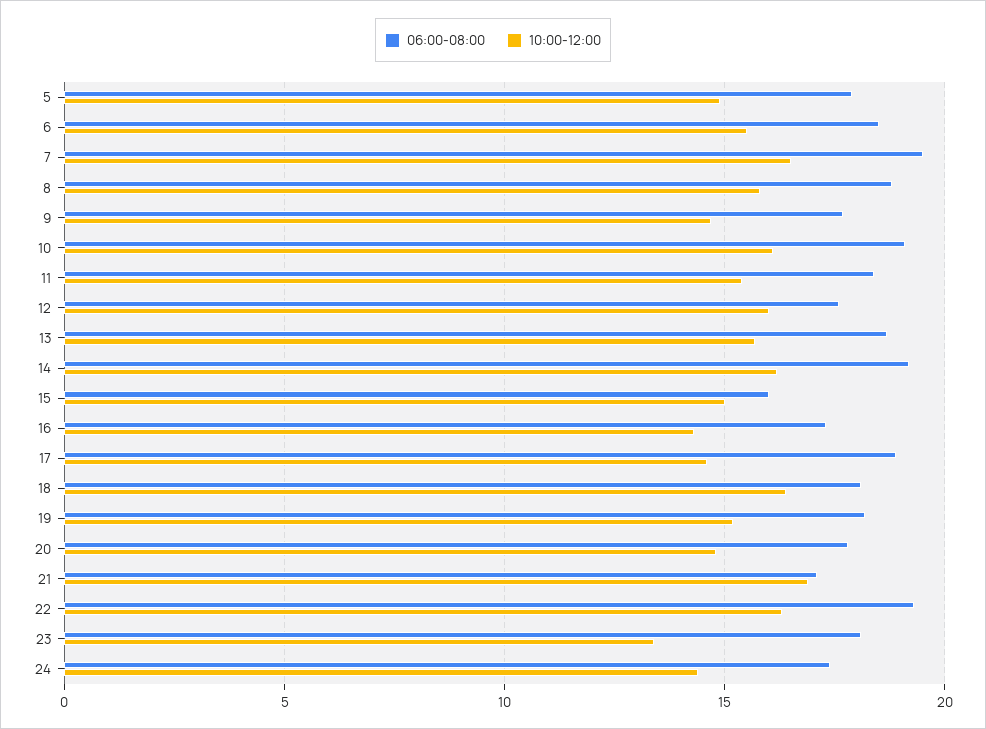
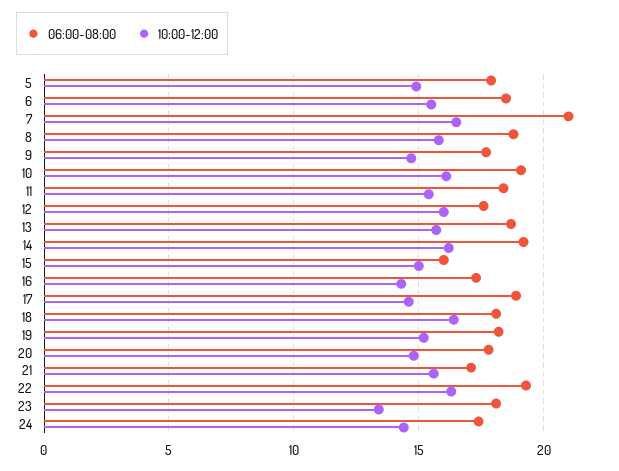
06:00-08:00, 7: 19.5 -> 21
10:00-12:00, 21: 17 -> 15.5

